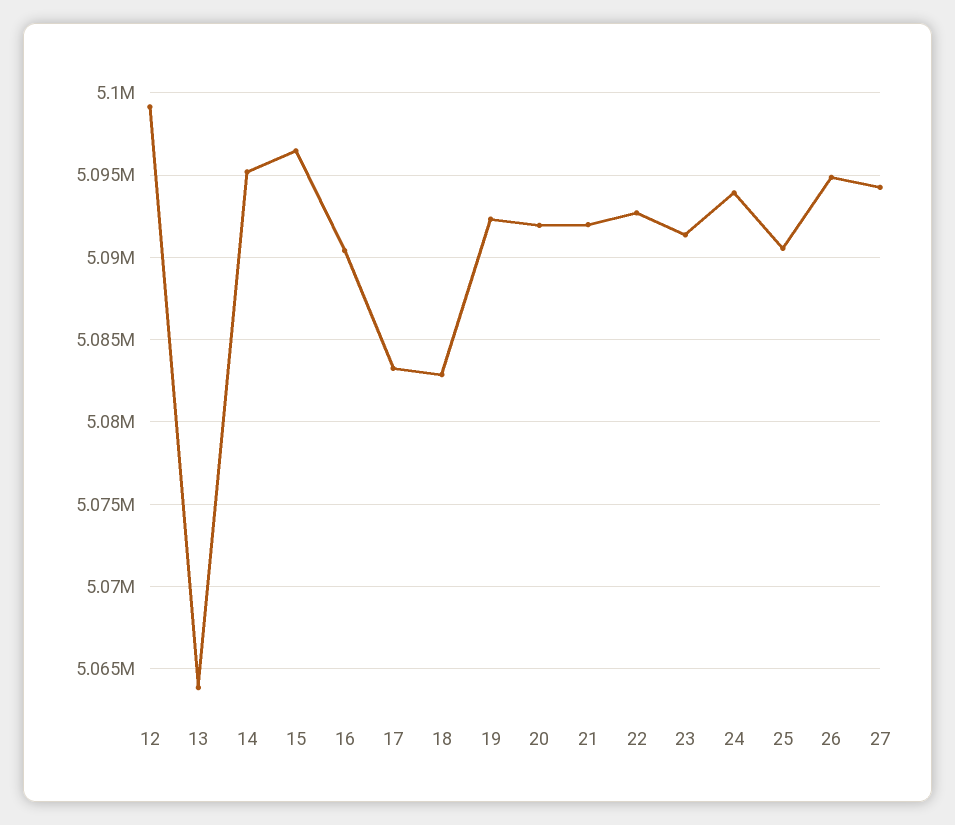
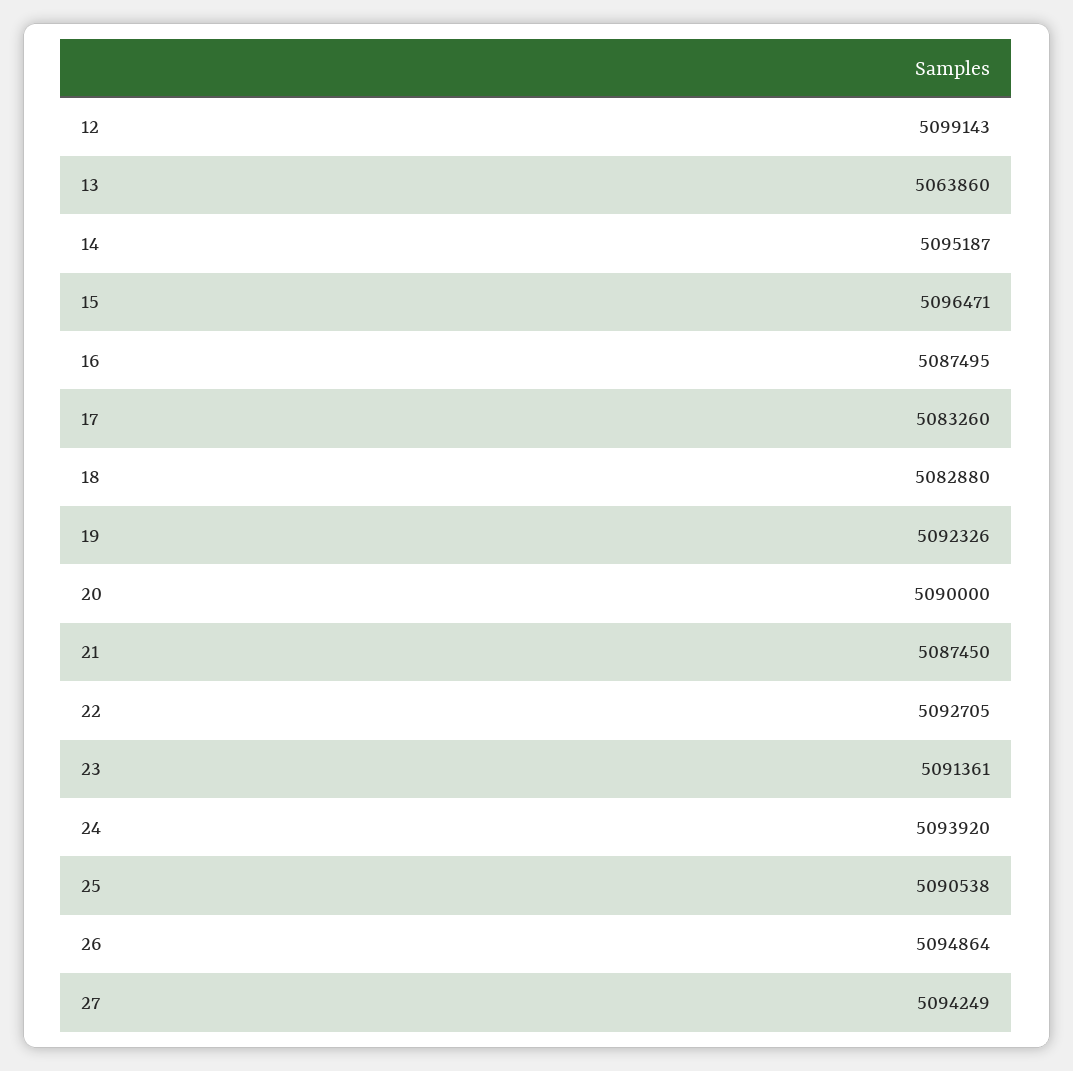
16: 5090500 -> 5087495
20: 5092000 -> 5090000
21: 5092000 -> 5087450

